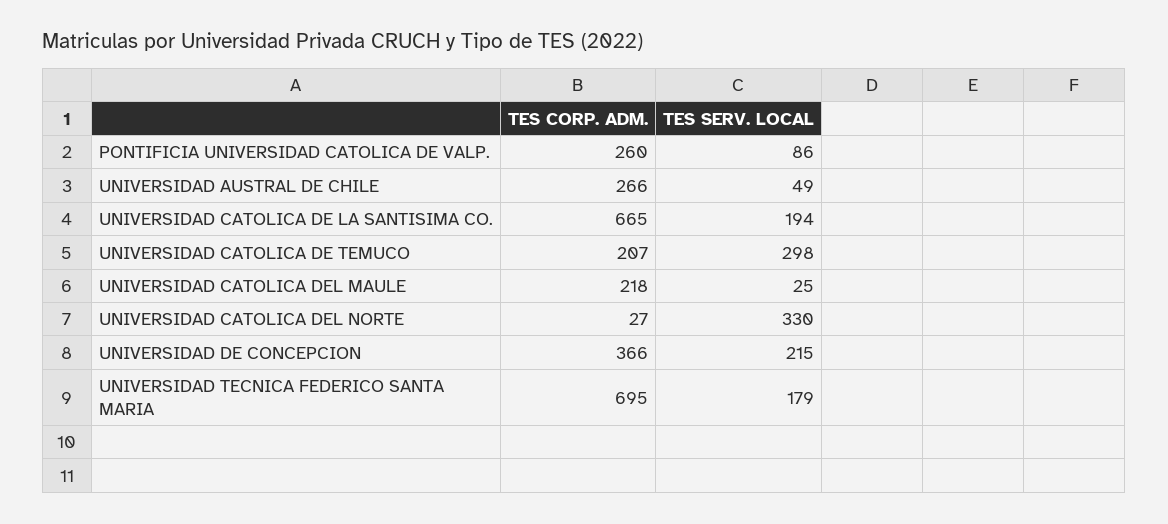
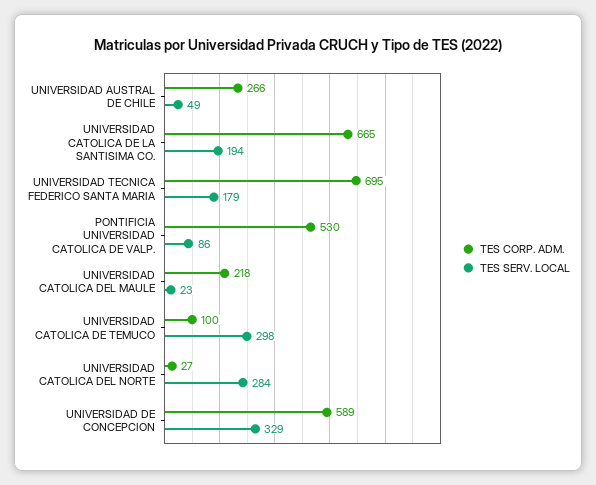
TES CORP. ADM., PONTIFICIA UNIVERSIDAD CATOLICA DE VALP.: 260 -> 530
TES CORP. ADM., UNIVERSIDAD CATOLICA DE TEMUCO: 207 -> 100
TES SERV. LOCAL, UNIVERSIDAD CATOLICA DEL MAULE: 25 -> 23
TES SERV. LOCAL, UNIVERSIDAD CATOLICA DEL NORTE: 330 -> 284
TES CORP. ADM., UNIVERSIDAD DE CONCEPCION: 366 -> 589
TES SERV. LOCAL, UNIVERSIDAD DE CONCEPCION: 215 -> 329

